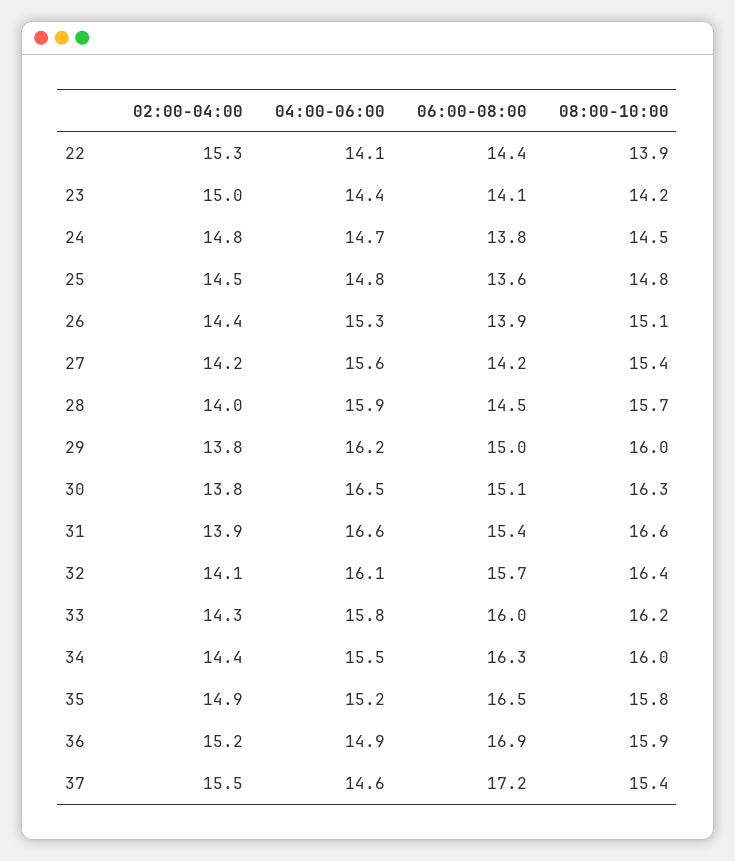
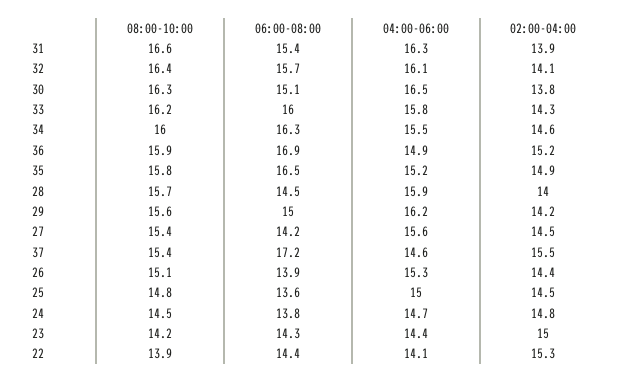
06:00-08:00, 23: 14.1 -> 14.3
04:00-06:00, 25: 14.8 -> 15
02:00-04:00, 27: 14.2 -> 14.5
02:00-04:00, 29: 13.8 -> 14.2
08:00-10:00, 29: 16 -> 15.6
04:00-06:00, 31: 16.6 -> 16.3
02:00-04:00, 34: 14.4 -> 14.6

